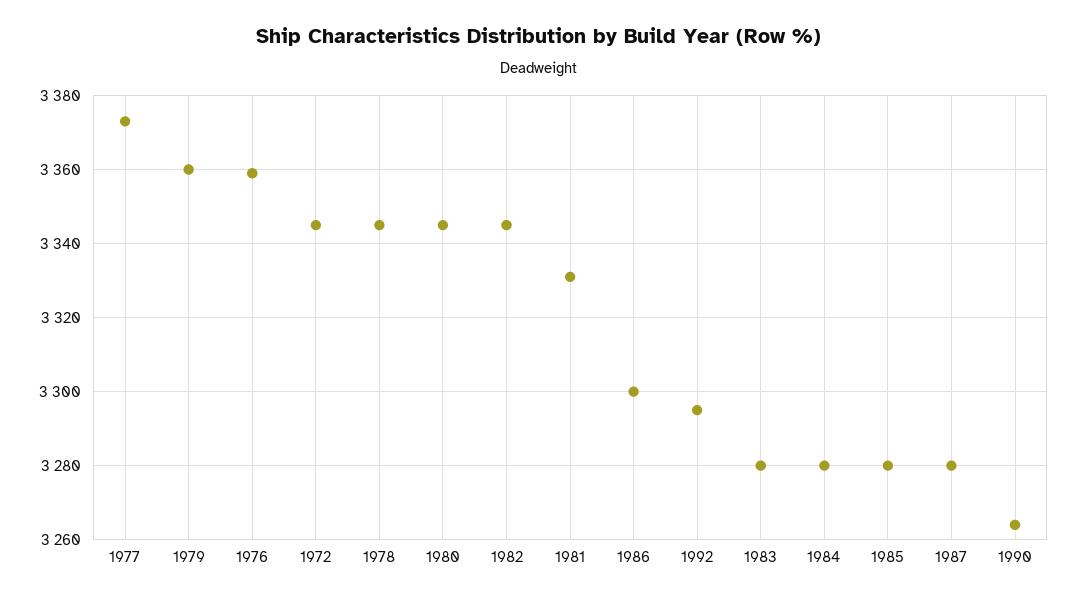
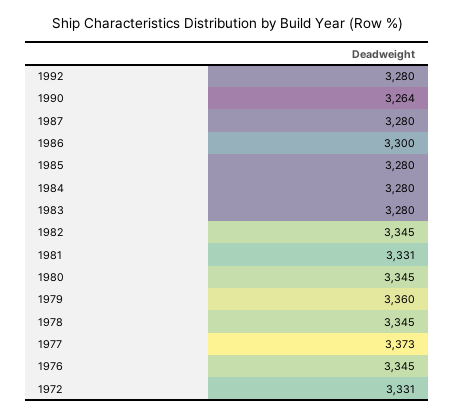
1976: 3360 -> 3345
1972: 3345 -> 3331
1992: 3295 -> 3280

